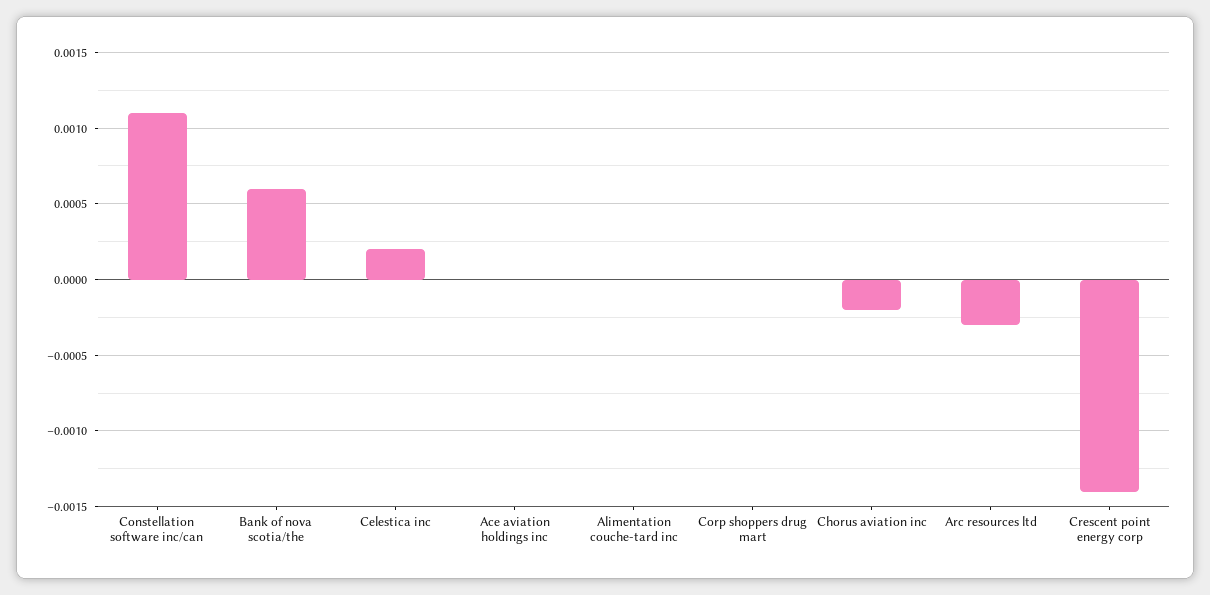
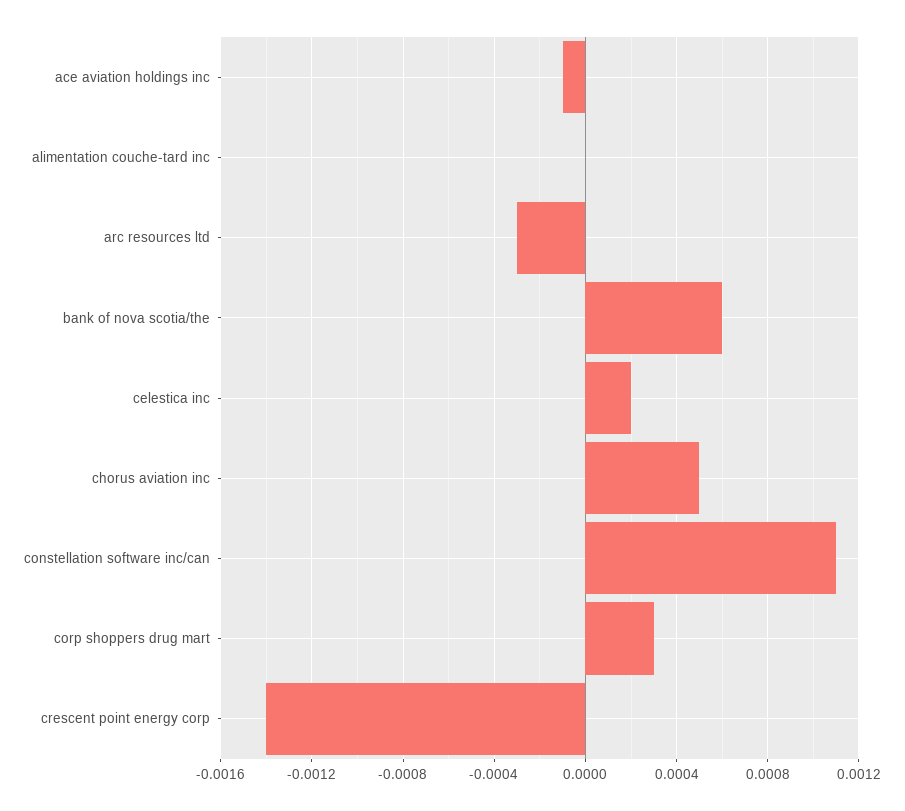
Ace aviation holdings inc: 0 -> -0.0001
Corp shoppers drug mart: 0 -> 0.0003
Chorus aviation inc: -0.0002 -> 0.0005

